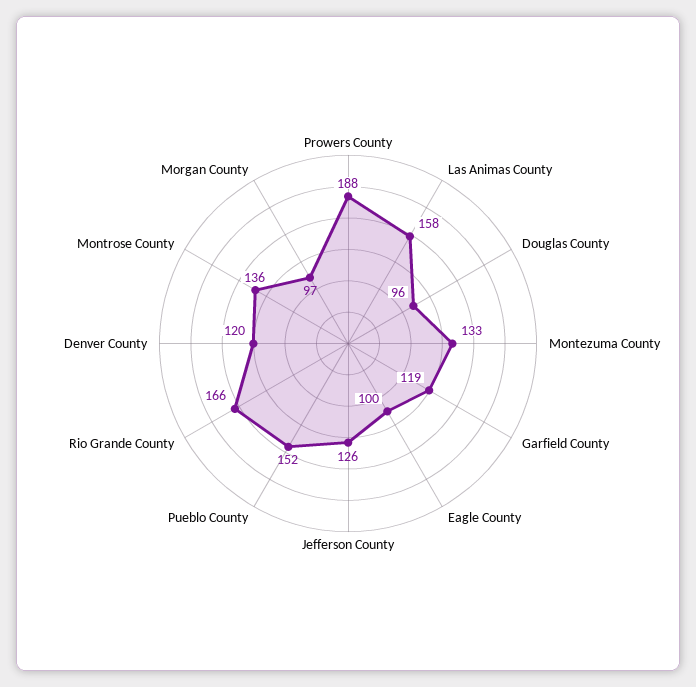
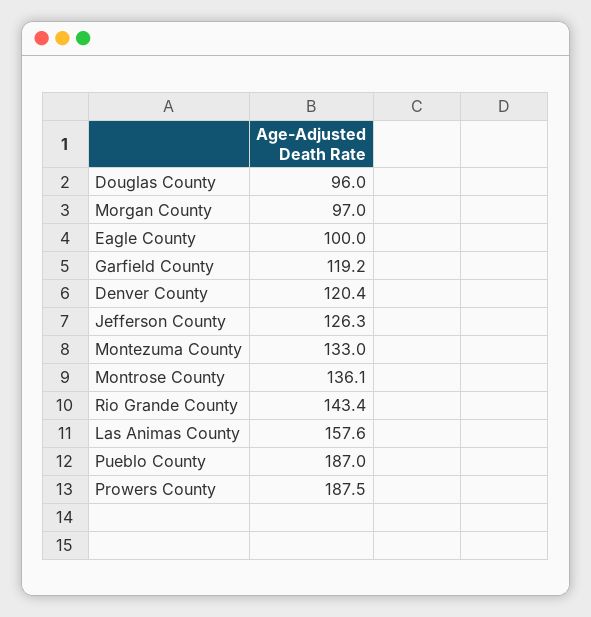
Pueblo County: 152 -> 187
Rio Grande County: 166 -> 143.4

